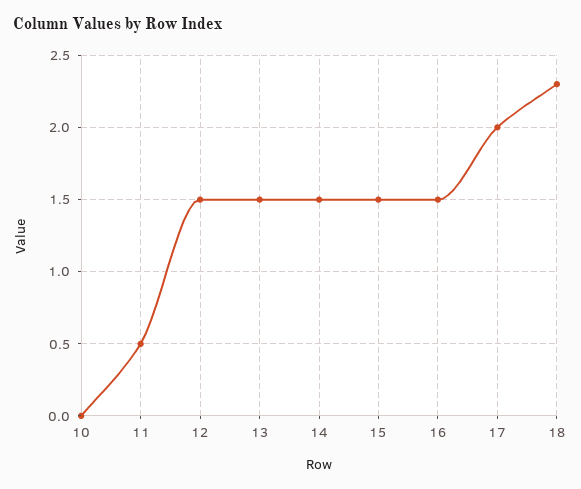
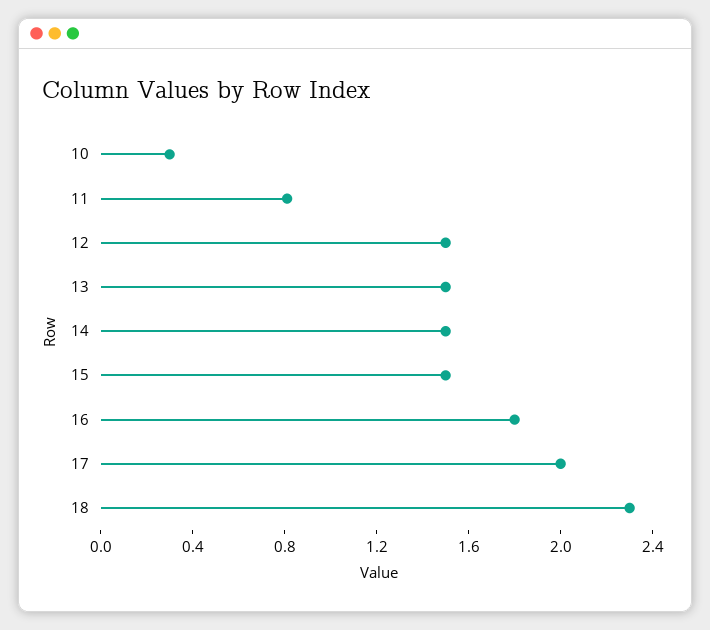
10: 0 -> 0.3
11: 0.5 -> 0.8
16: 1.5 -> 1.8

